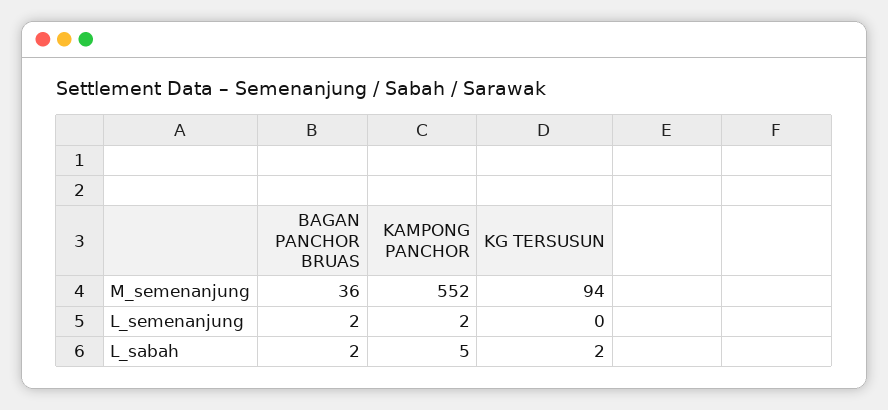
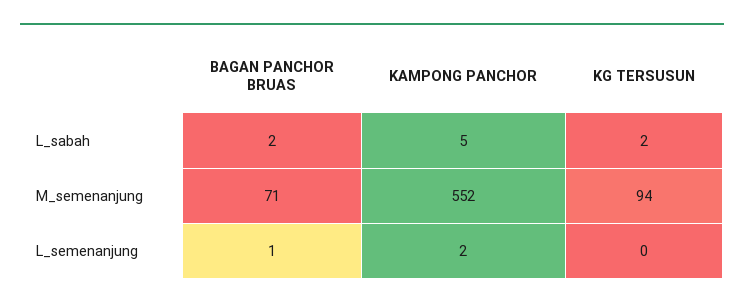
BAGAN PANCHOR BRUAS, M_semenanjung: 36 -> 71
BAGAN PANCHOR BRUAS, L_semenanjung: 2 -> 1

